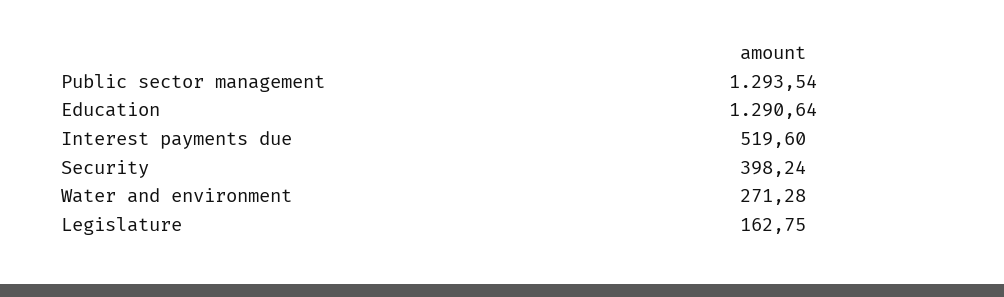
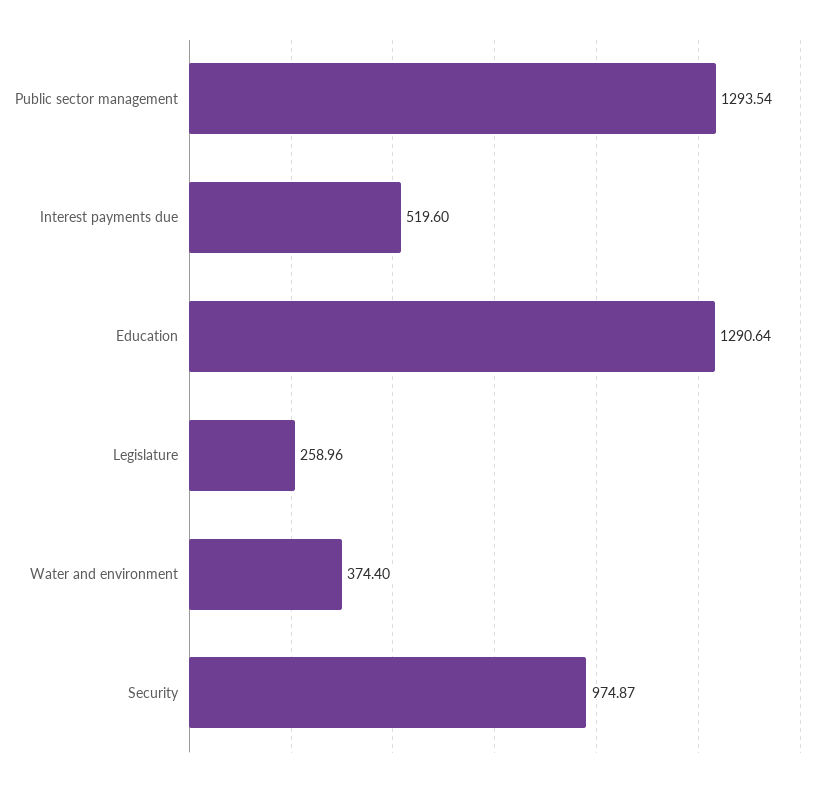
Security: 398.24 -> 974.87
Water and environment: 271.28 -> 374.4
Legislature: 162.75 -> 258.96

